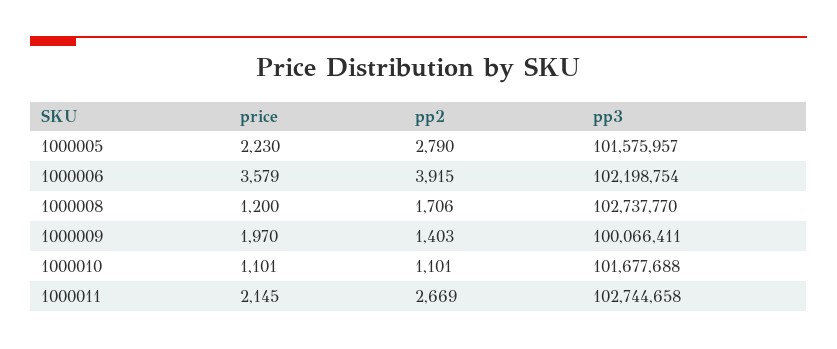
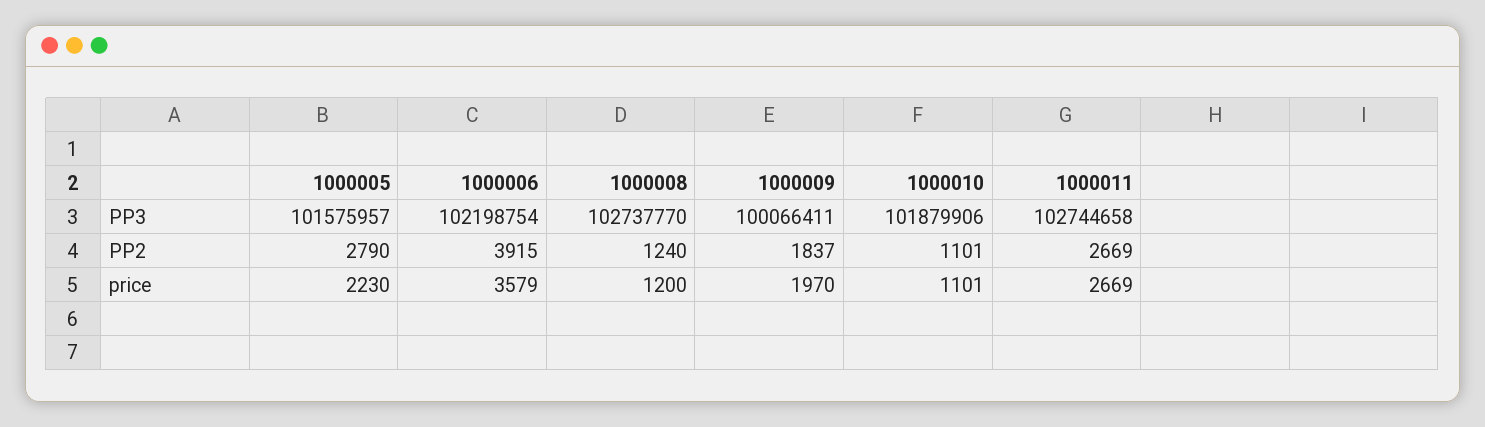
pp2, 1000008: 1706 -> 1240
pp2, 1000009: 1403 -> 1837
pp3, 1000010: 101677688 -> 101879906
price, 1000011: 2145 -> 2669

